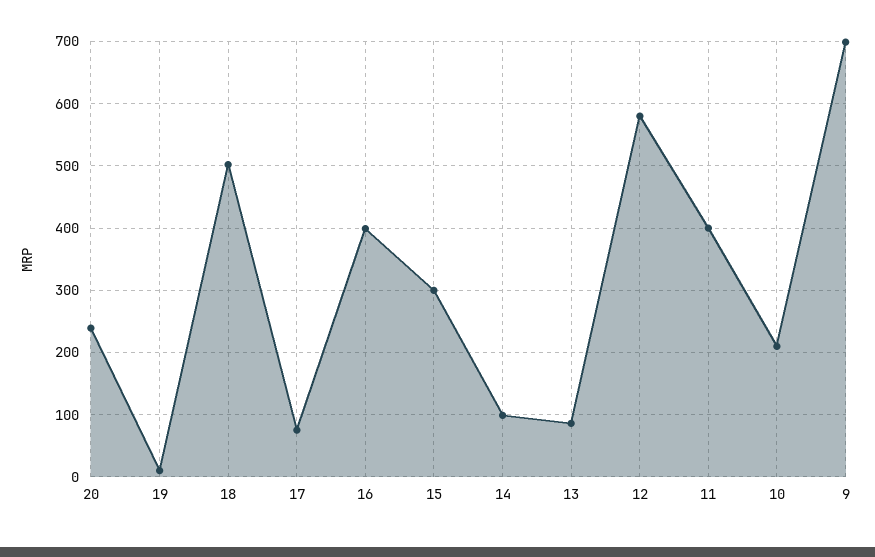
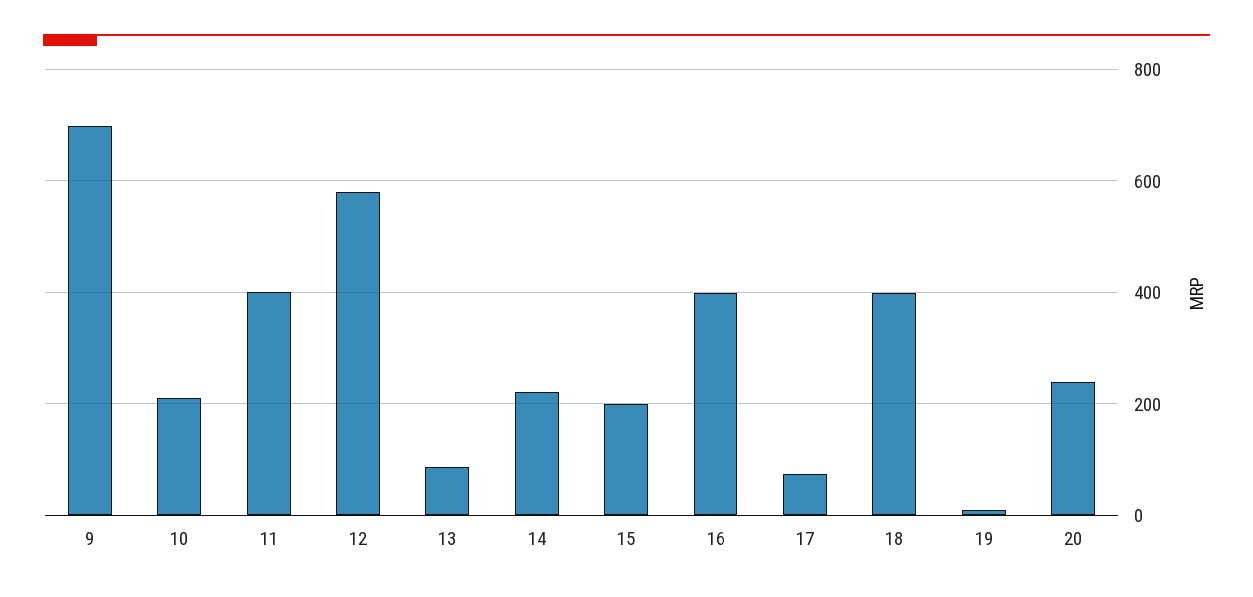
18: 500 -> 400
15: 300 -> 200
14: 100 -> 220

